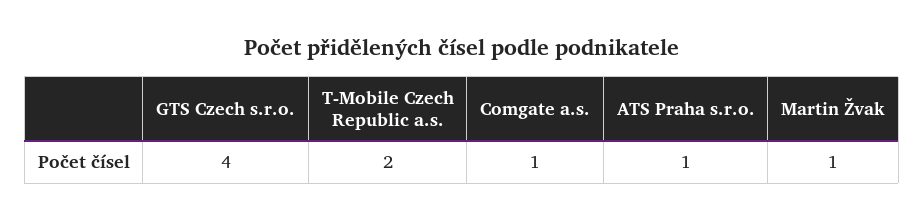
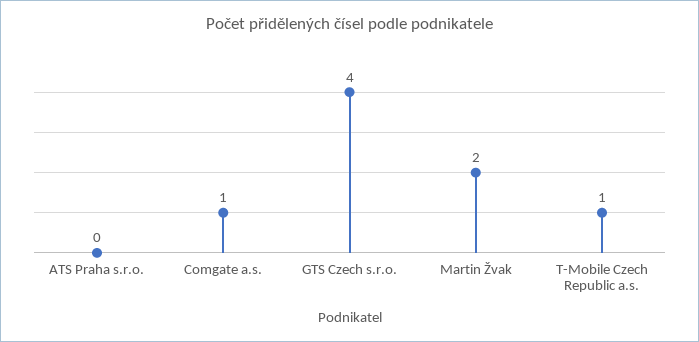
T-Mobile Czech Republic a.s.: 2 -> 1
ATS Praha s.r.o.: 1 -> 0
Martin Žvak: 1 -> 2

